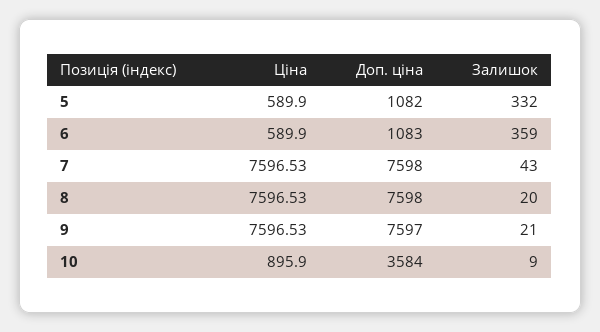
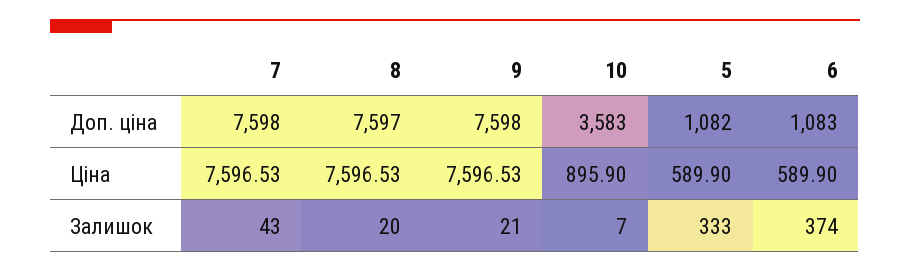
Залишок, 5: 332 -> 333
Залишок, 6: 359 -> 374
Доп. ціна, 8: 7598 -> 7597
Доп. ціна, 9: 7597 -> 7598
Доп. ціна, 10: 3584 -> 3583
Залишок, 10: 9 -> 7

